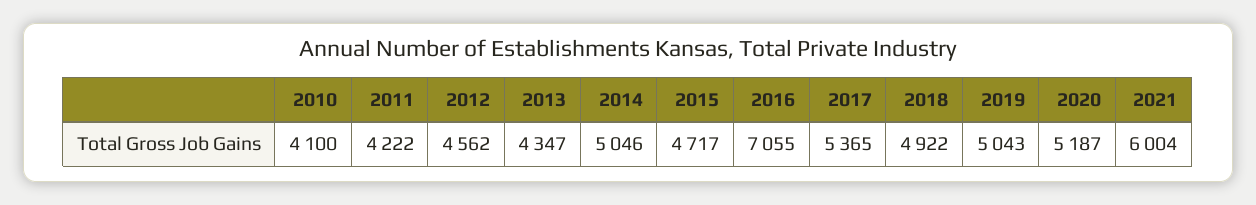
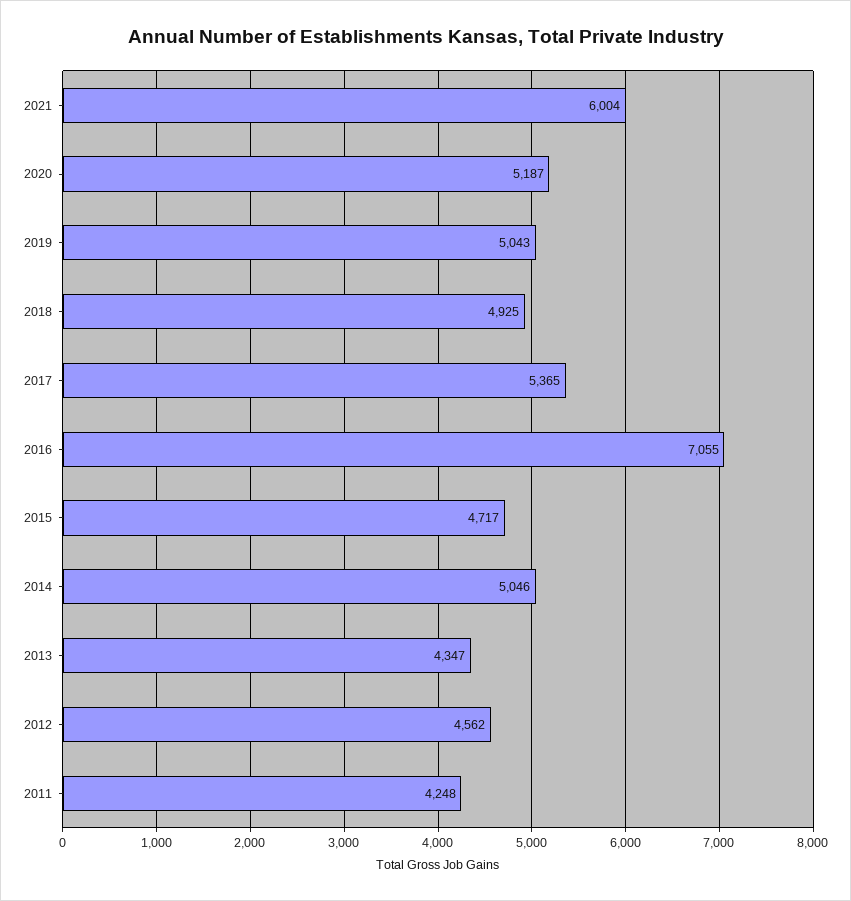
2010: 4100 -> none
2011: 4222 -> 4248
2018: 4922 -> 4925

